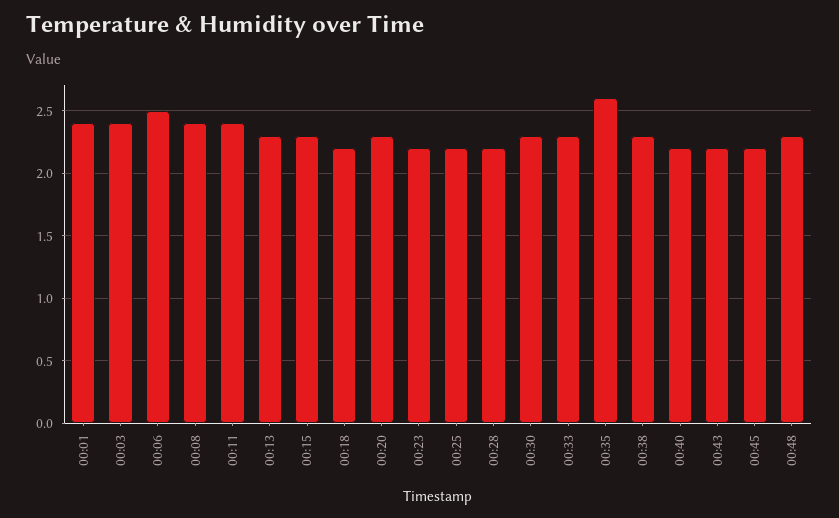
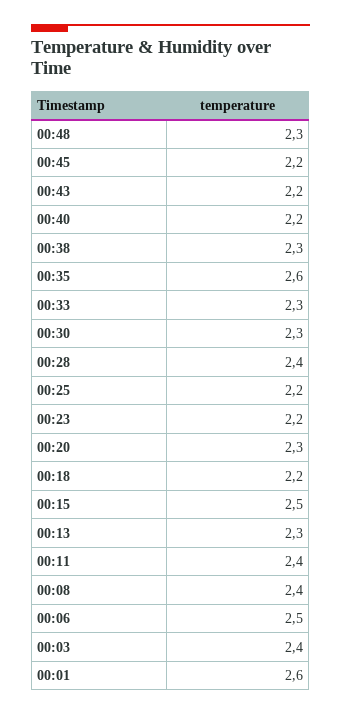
00:01: 2.4 -> 2.6
00:15: 2.3 -> 2.5
00:28: 2.2 -> 2.4

